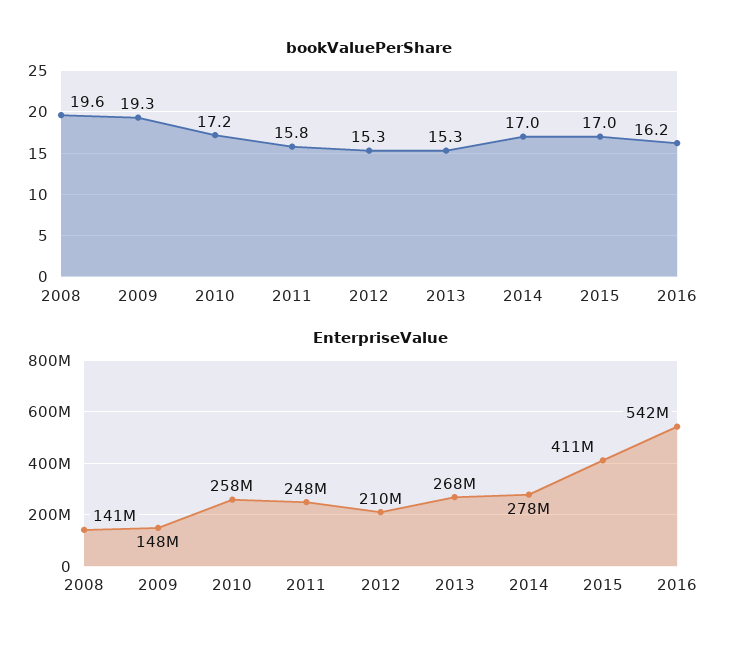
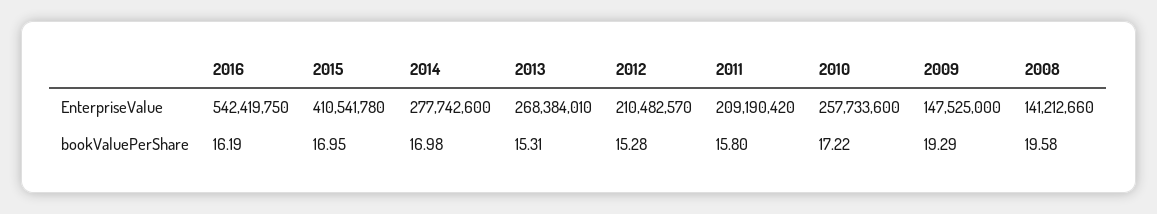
EnterpriseValue, 2011: 248000000 -> 209190420

